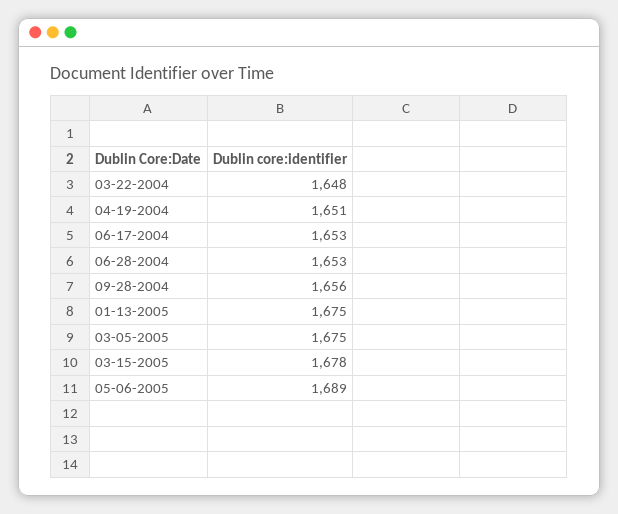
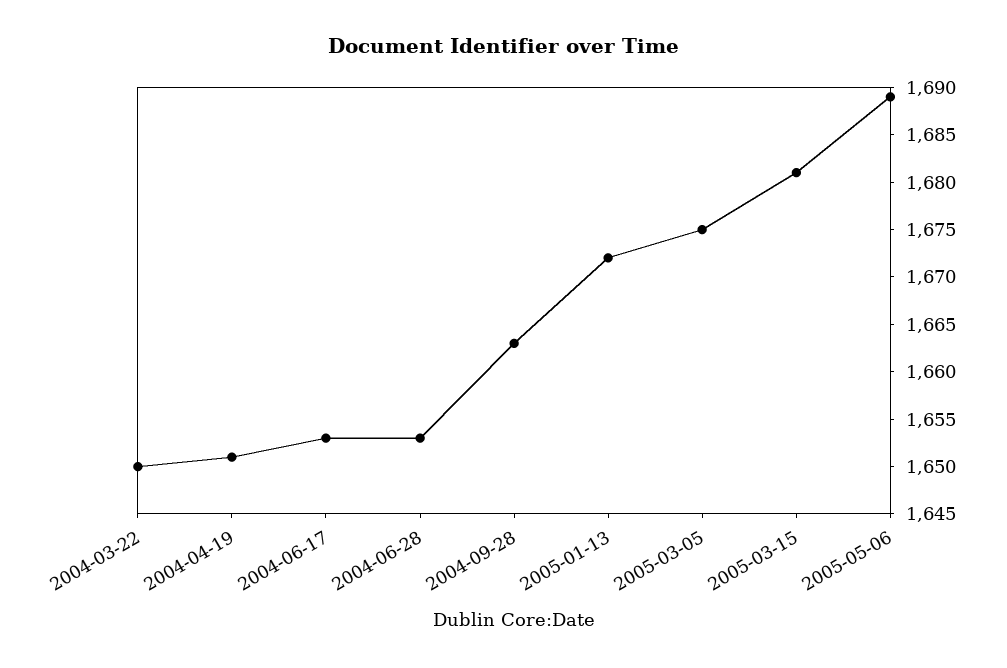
03-22-2004: 1648 -> 1650
09-28-2004: 1656 -> 1663
01-13-2005: 1675 -> 1672
03-15-2005: 1678 -> 1681

